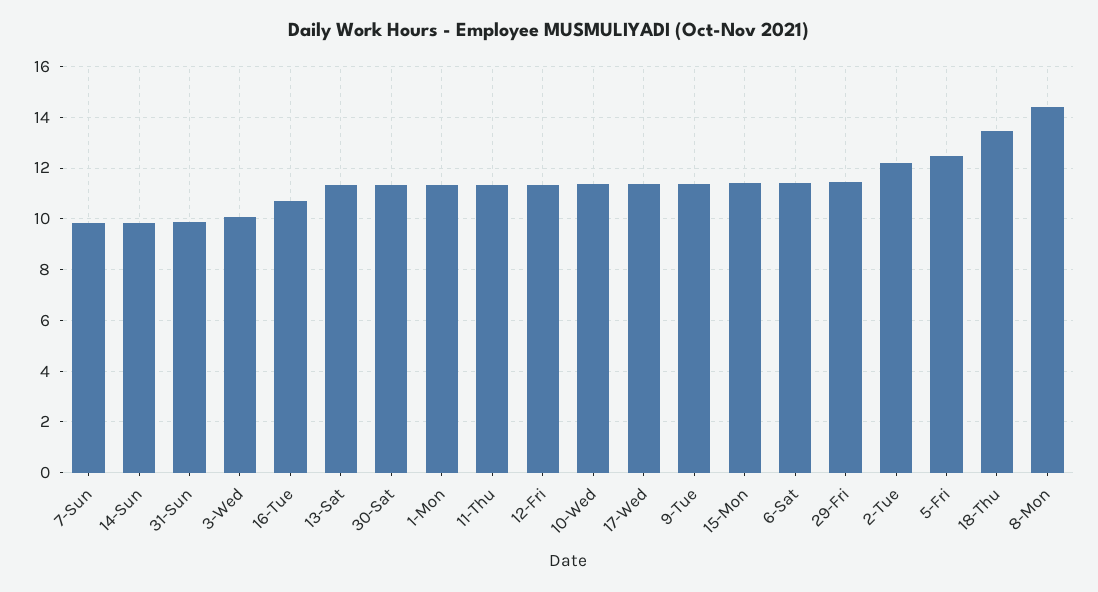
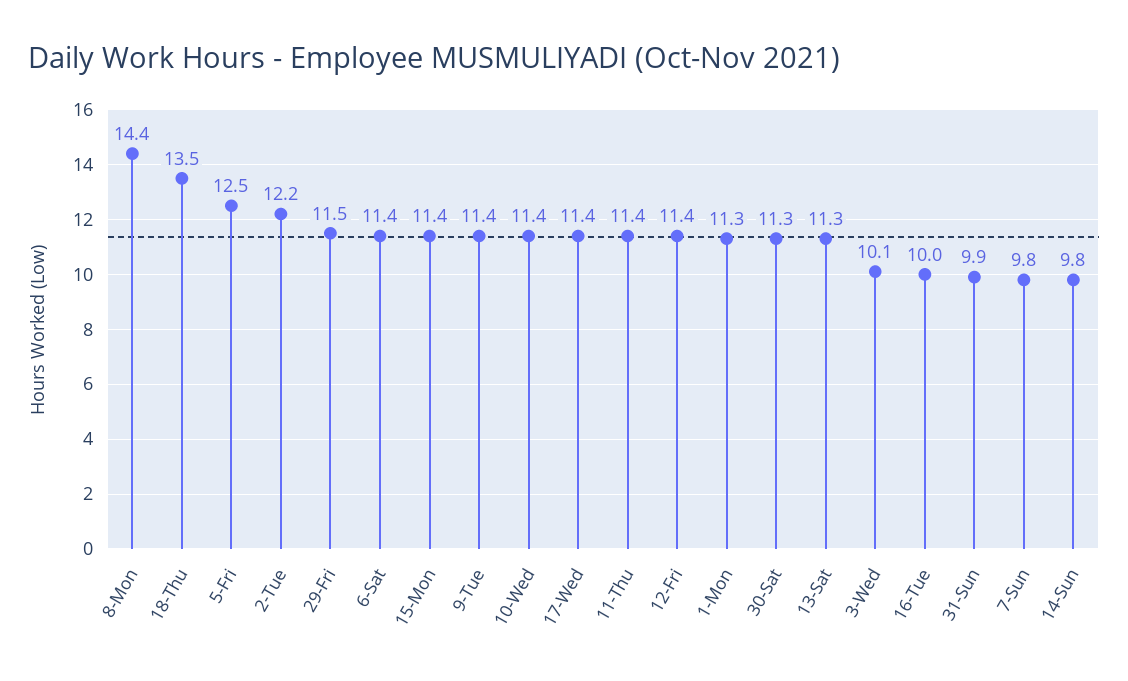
16-Tue: 10.75 -> 10

